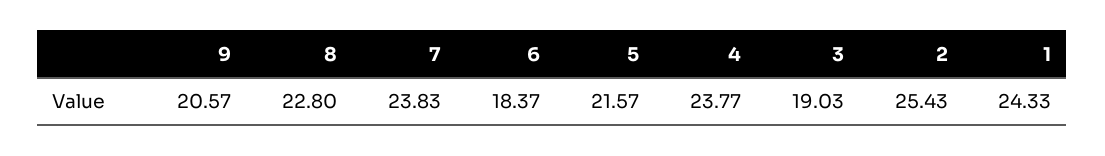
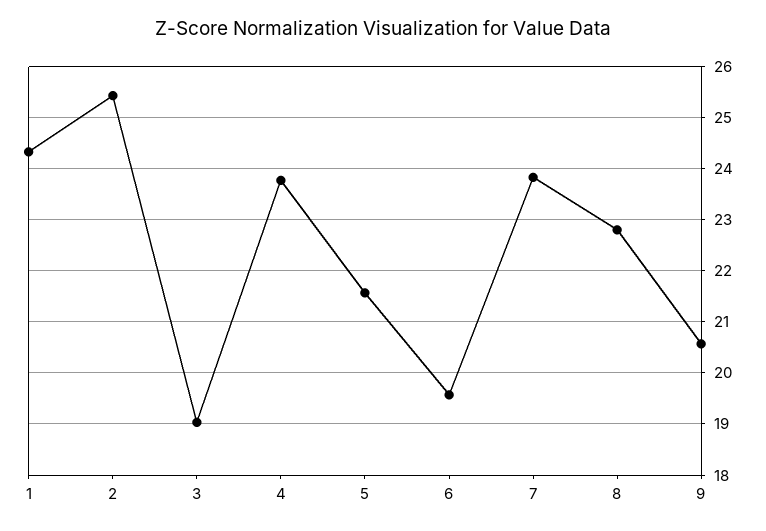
6: 18.37 -> 19.6

